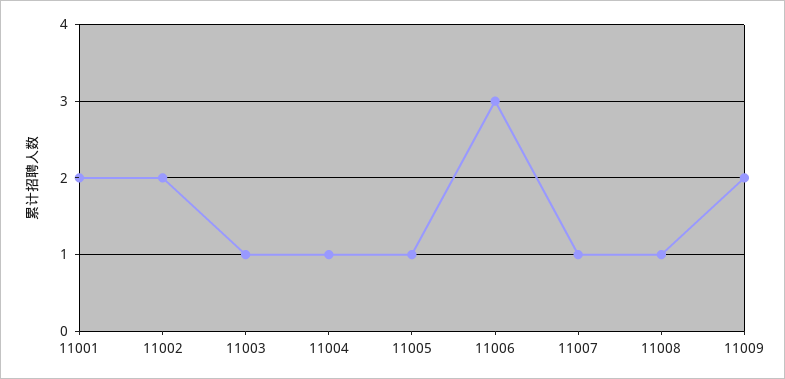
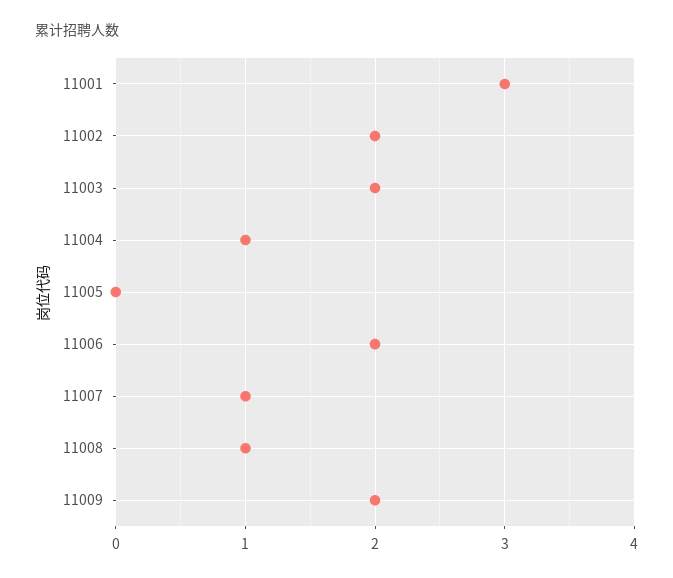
11001: 2 -> 3
11003: 1 -> 2
11005: 1 -> 0
11006: 3 -> 2

